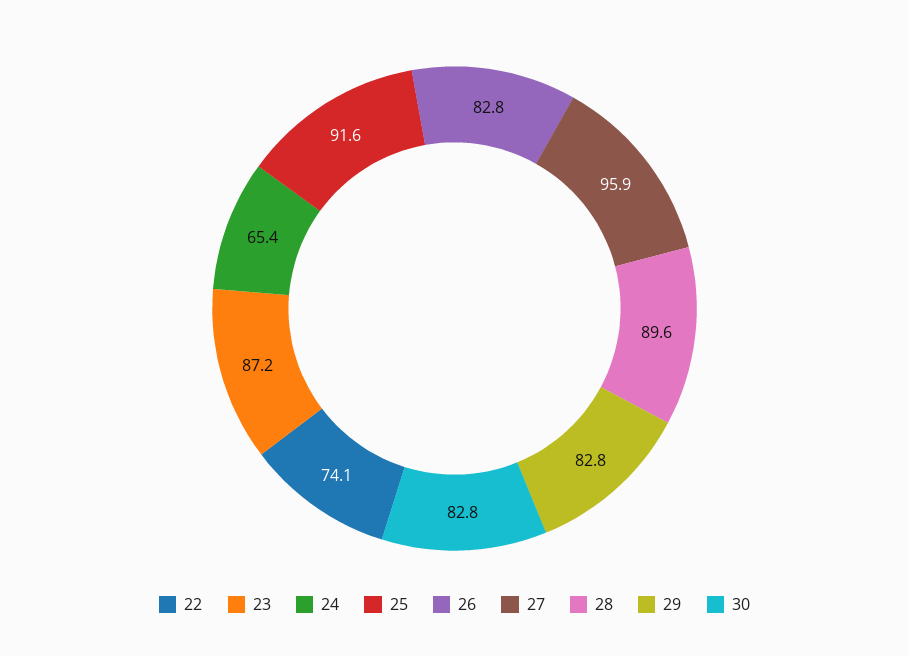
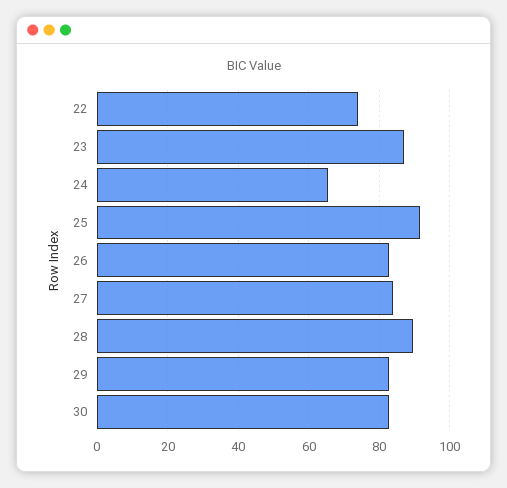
27: 95.9 -> 84

